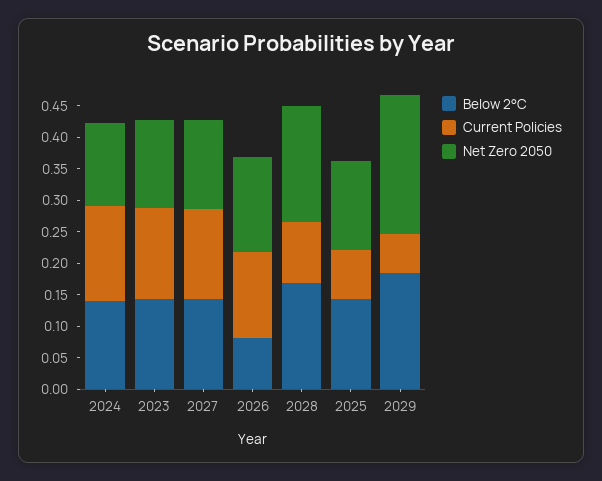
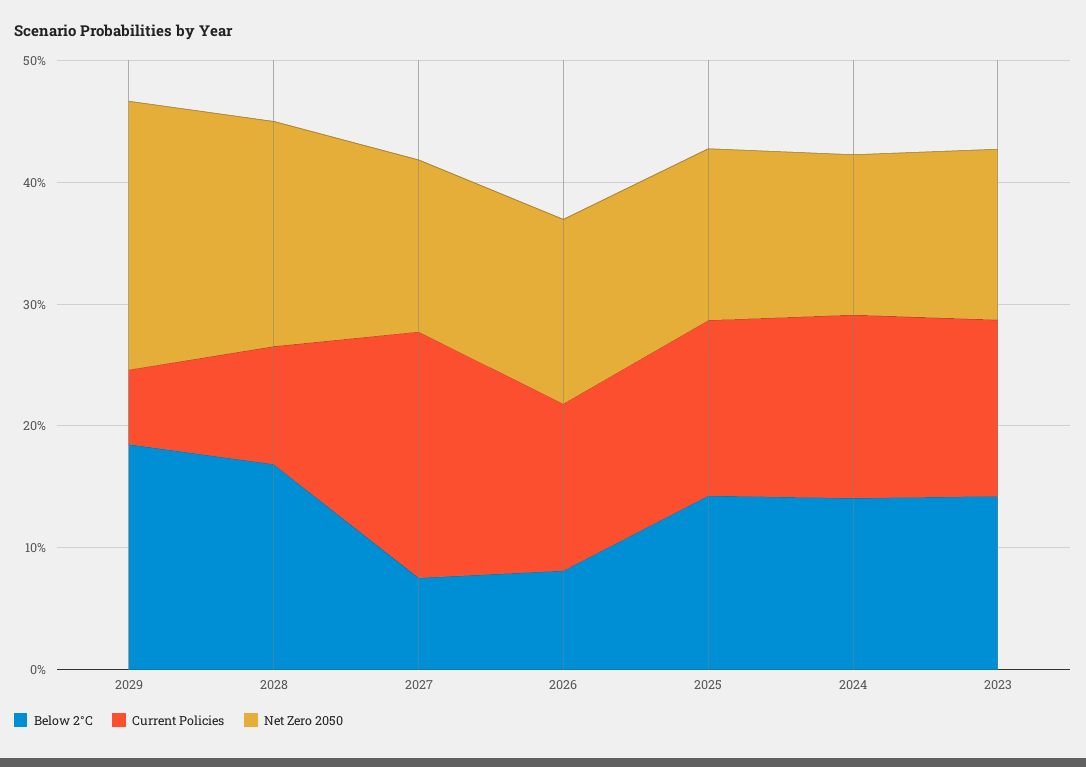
Below 2°C, 2027: 0.15 -> 0.08
Current Policies, 2027: 0.15 -> 0.2
Current Policies, 2025: 0.075 -> 0.14

